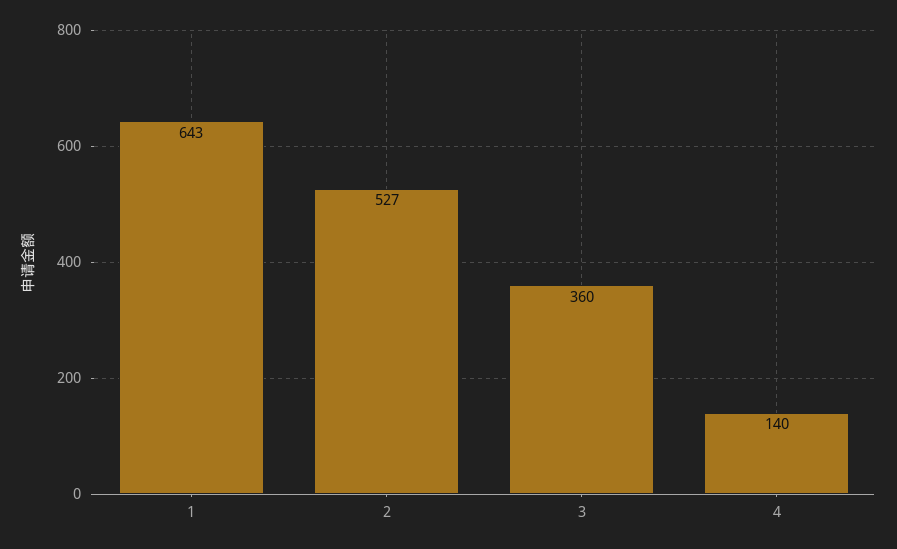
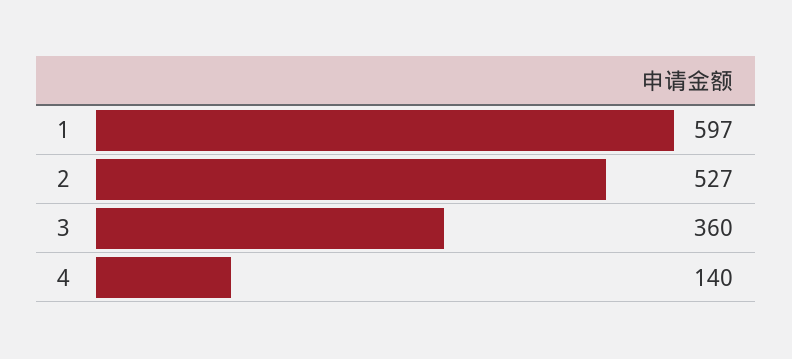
1: 643 -> 597

